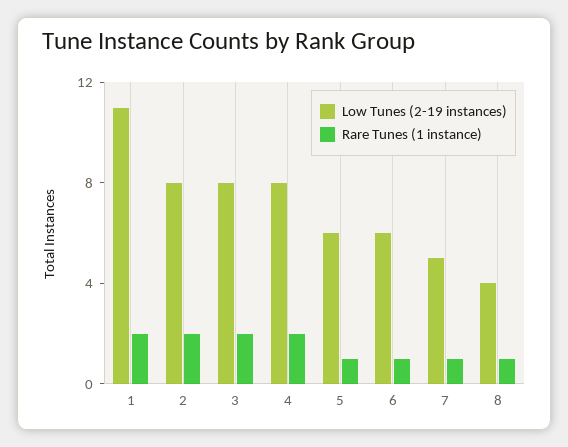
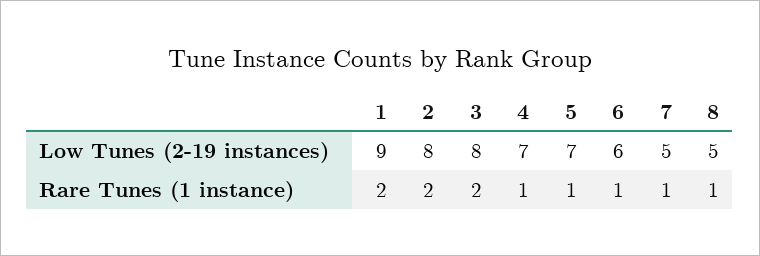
Low Tunes (2-19 instances), 1: 11 -> 9
Low Tunes (2-19 instances), 4: 8 -> 7
Rare Tunes (1 instance), 4: 2 -> 1
Low Tunes (2-19 instances), 5: 6 -> 7
Low Tunes (2-19 instances), 8: 4 -> 5

